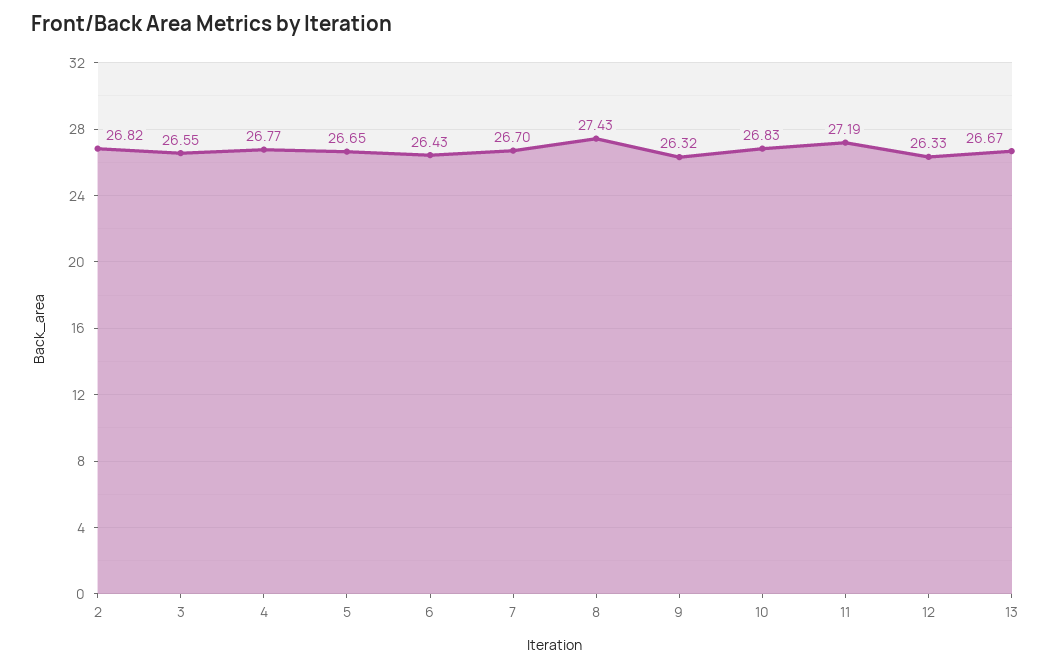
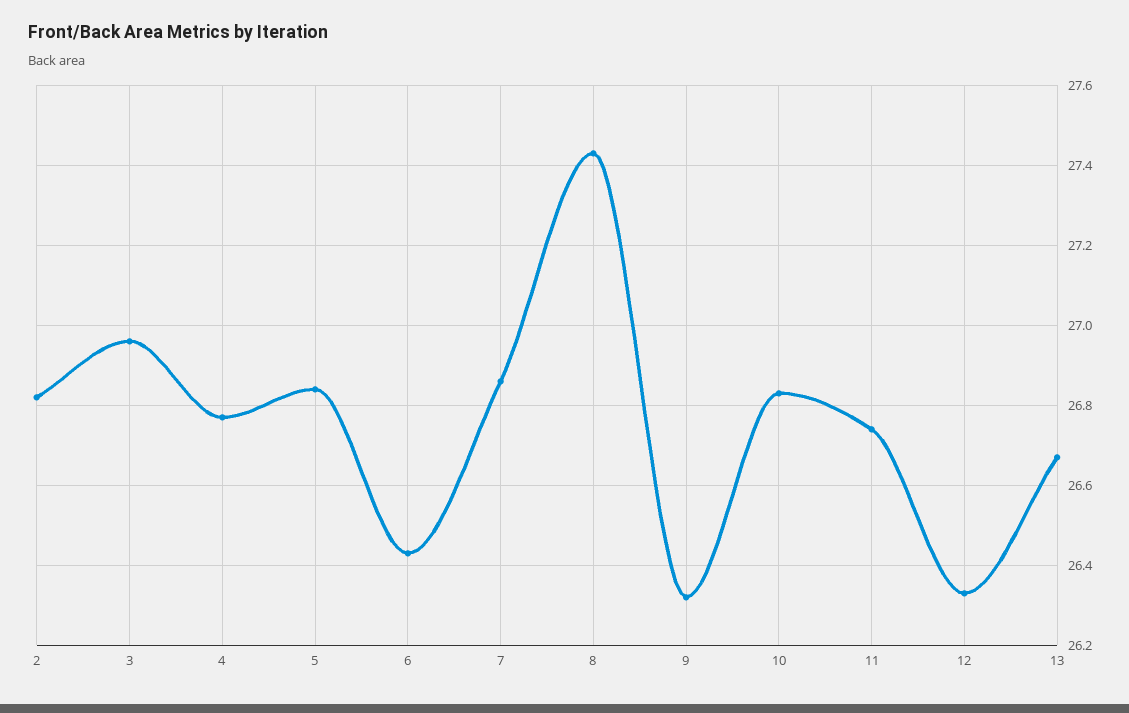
3: 26.55 -> 26.95
5: 26.65 -> 26.85
7: 26.7 -> 26.85
11: 27.19 -> 26.75

